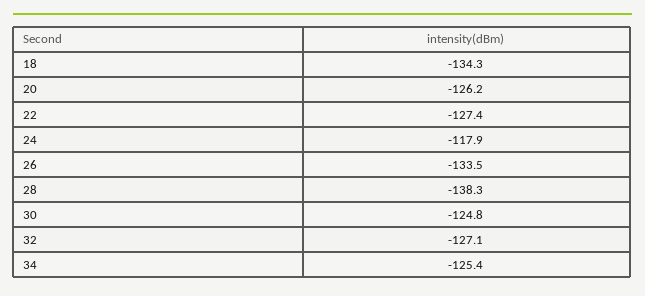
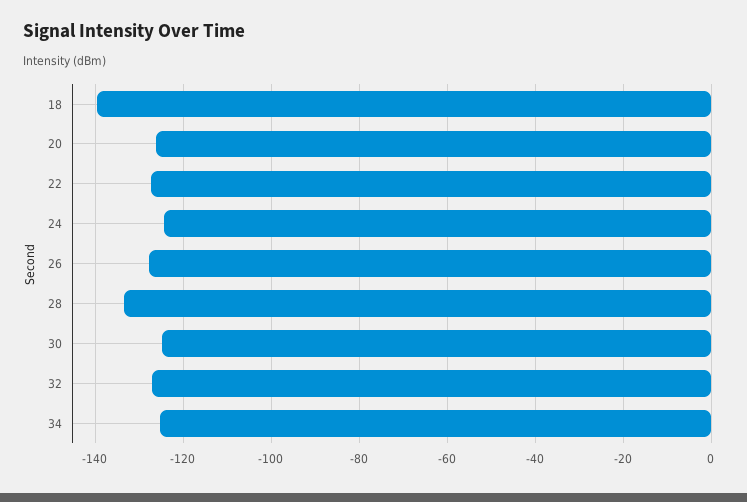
18: -134.3 -> -140
24: -117.9 -> -124
26: -133.5 -> -128
28: -138.3 -> -134

